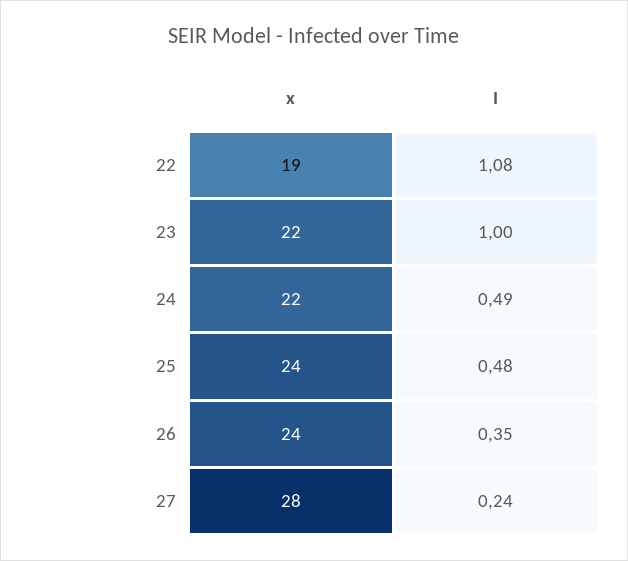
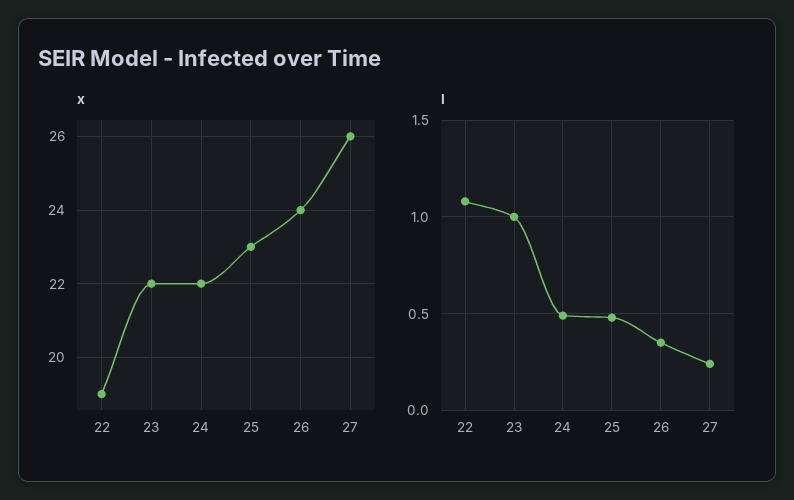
x, 25: 24 -> 23
x, 27: 28 -> 26

